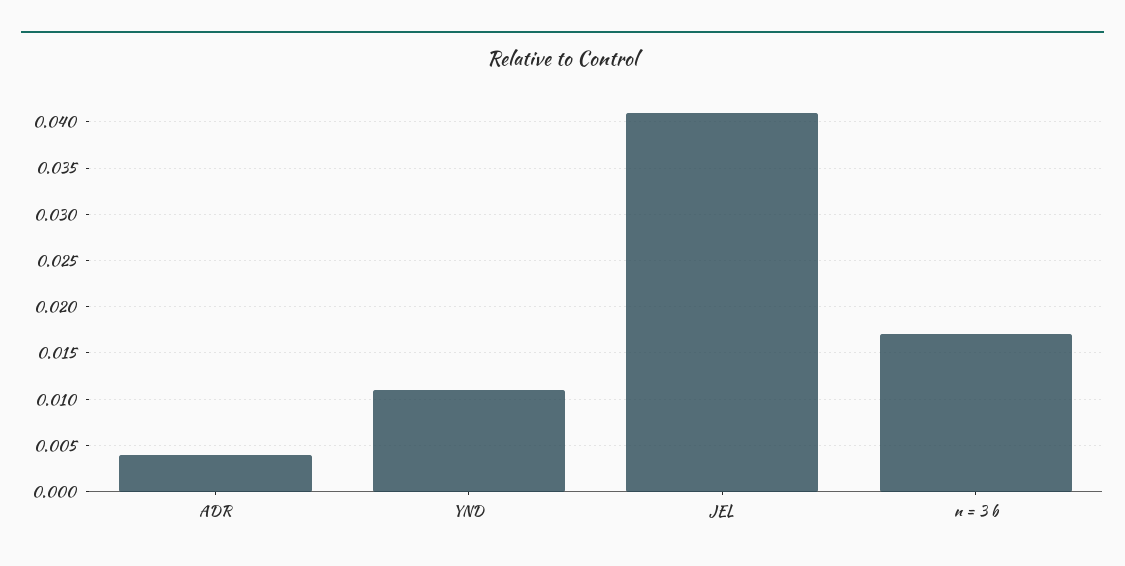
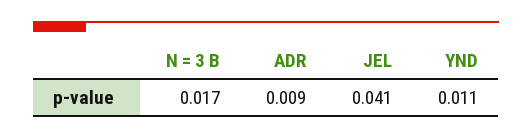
ADR: 0.004 -> 0.009

